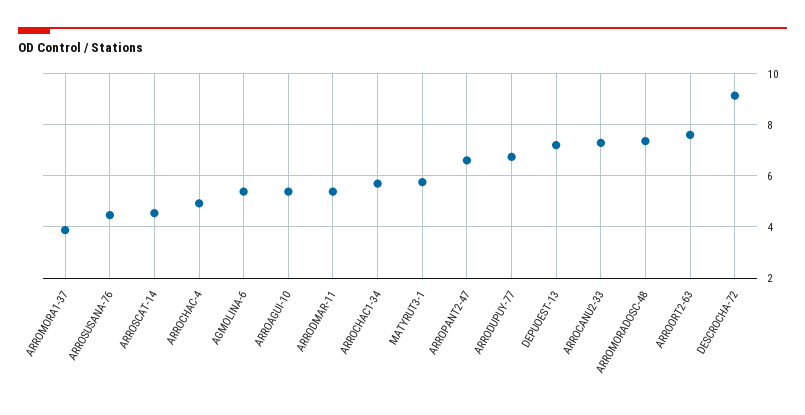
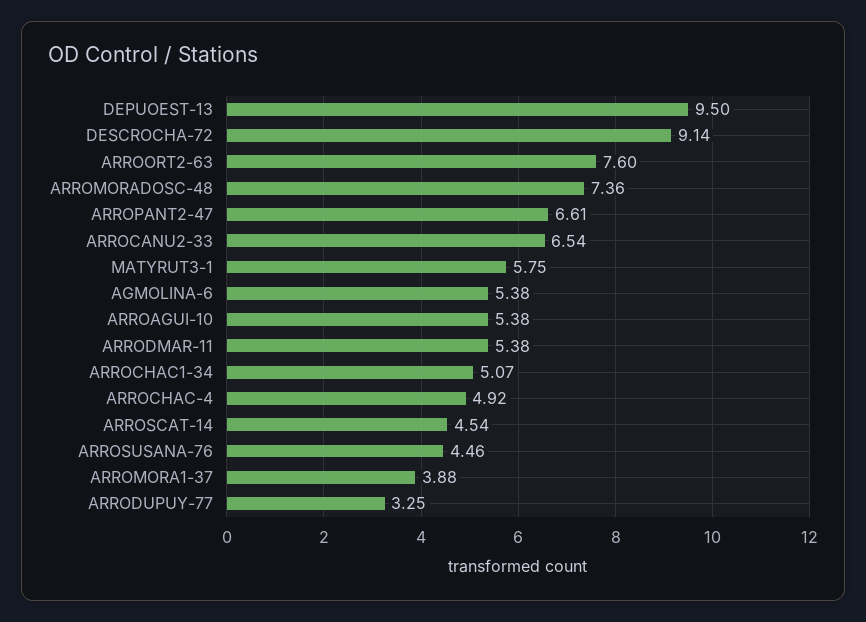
ARROCHAC1-34: 5.75 -> 5.07
ARRODUPUY-77: 6.75 -> 3.25
DEPUOEST-13: 7.25 -> 9.5
ARROCANU2-33: 7.25 -> 6.54

